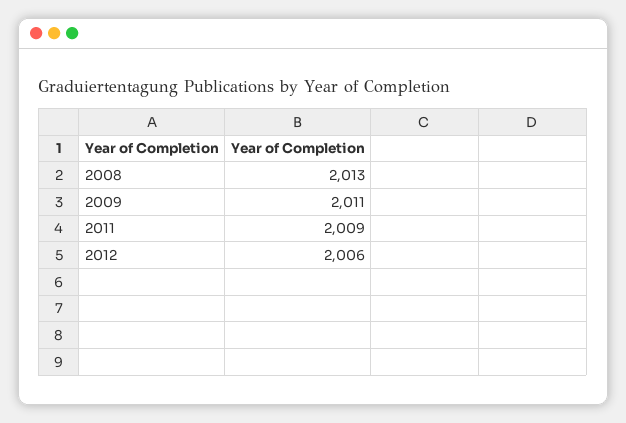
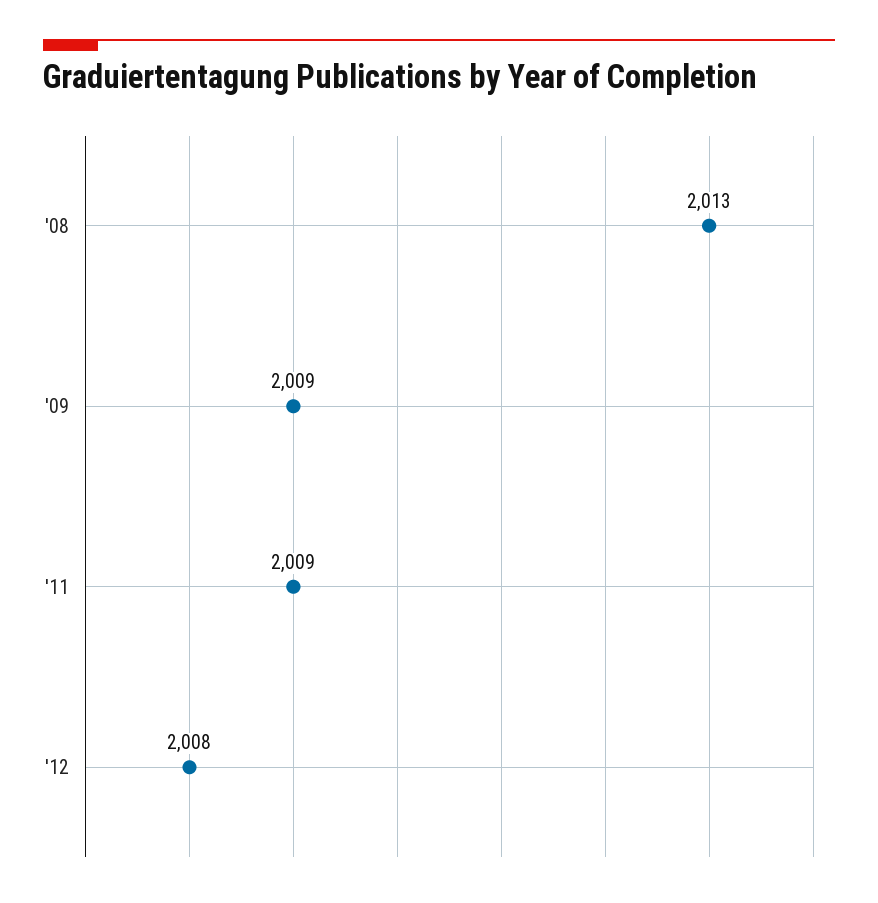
2009: 2011 -> 2009
2012: 2006 -> 2008

